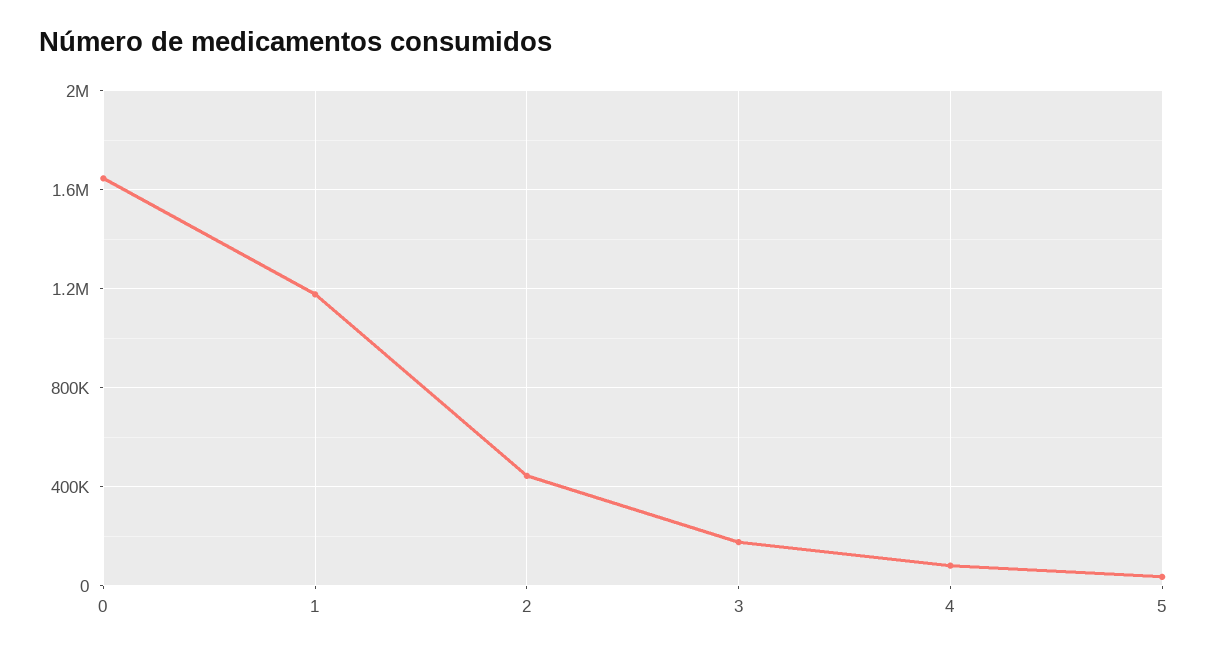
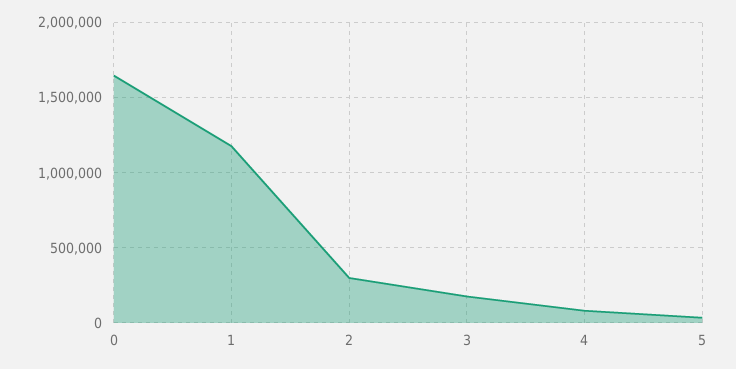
2: 450000 -> 300000

